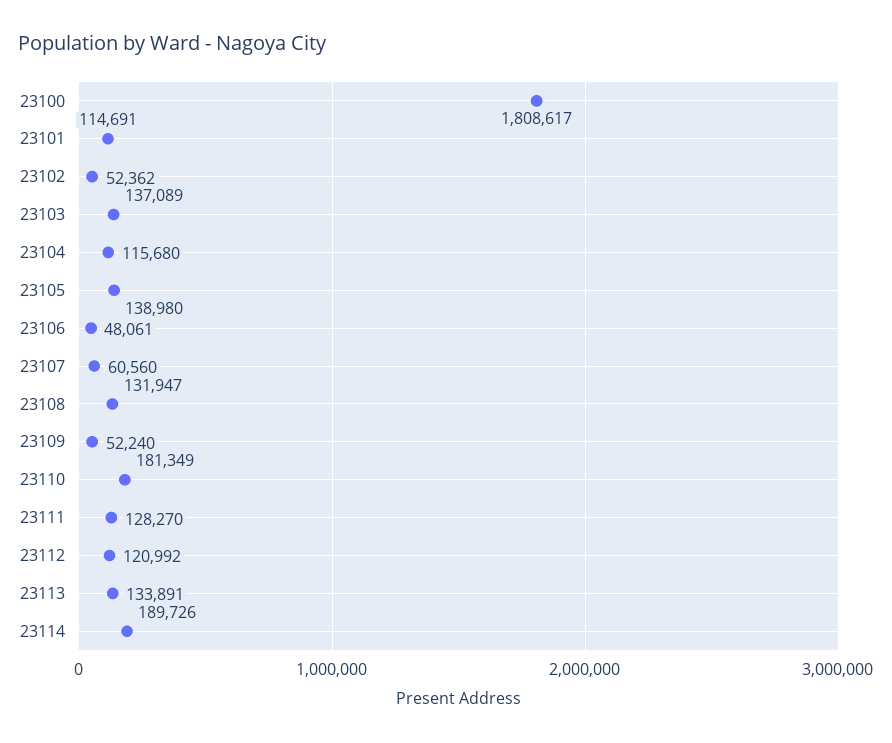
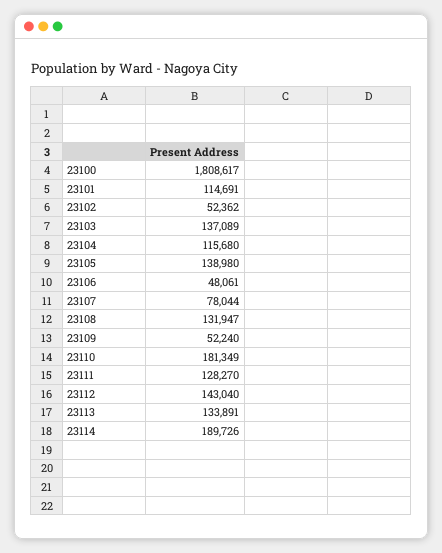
23107: 60560 -> 78044
23112: 120992 -> 143040

